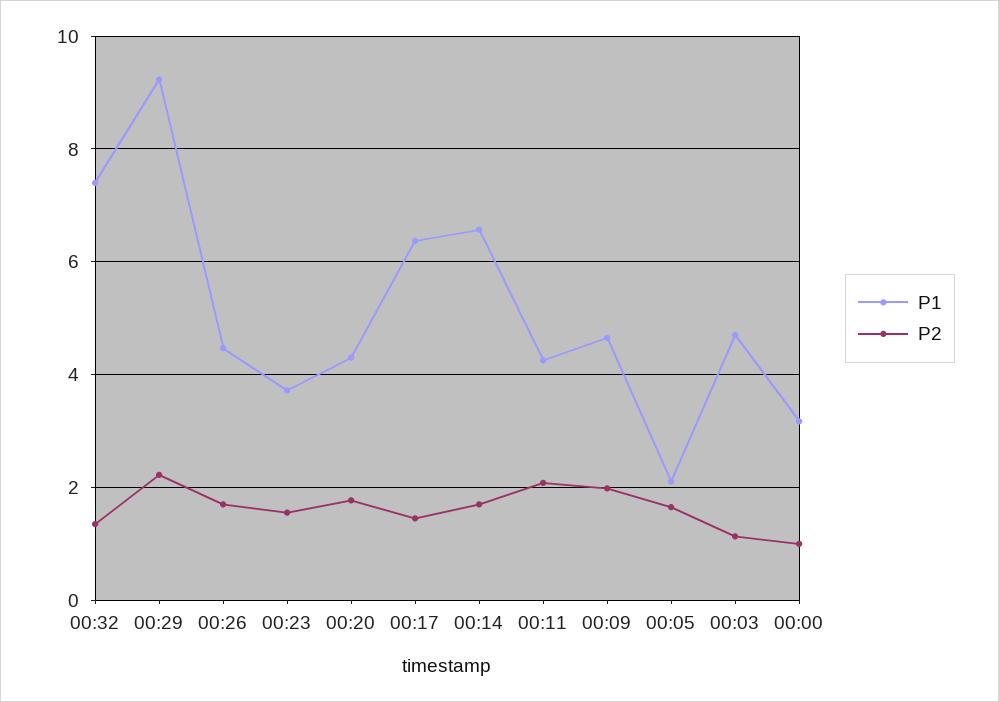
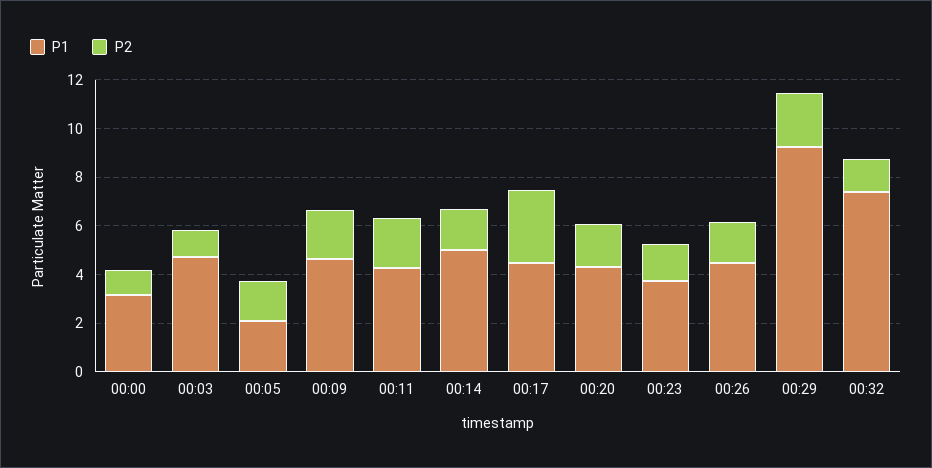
P1, 00:17: 6.4 -> 4.5
P2, 00:17: 1.4 -> 3
P1, 00:14: 6.6 -> 5

